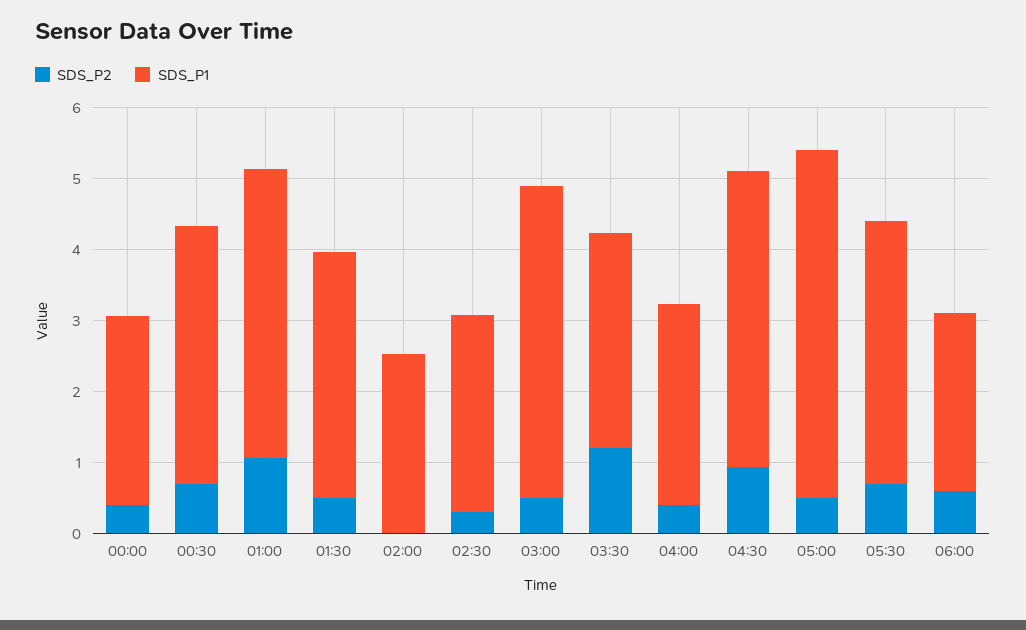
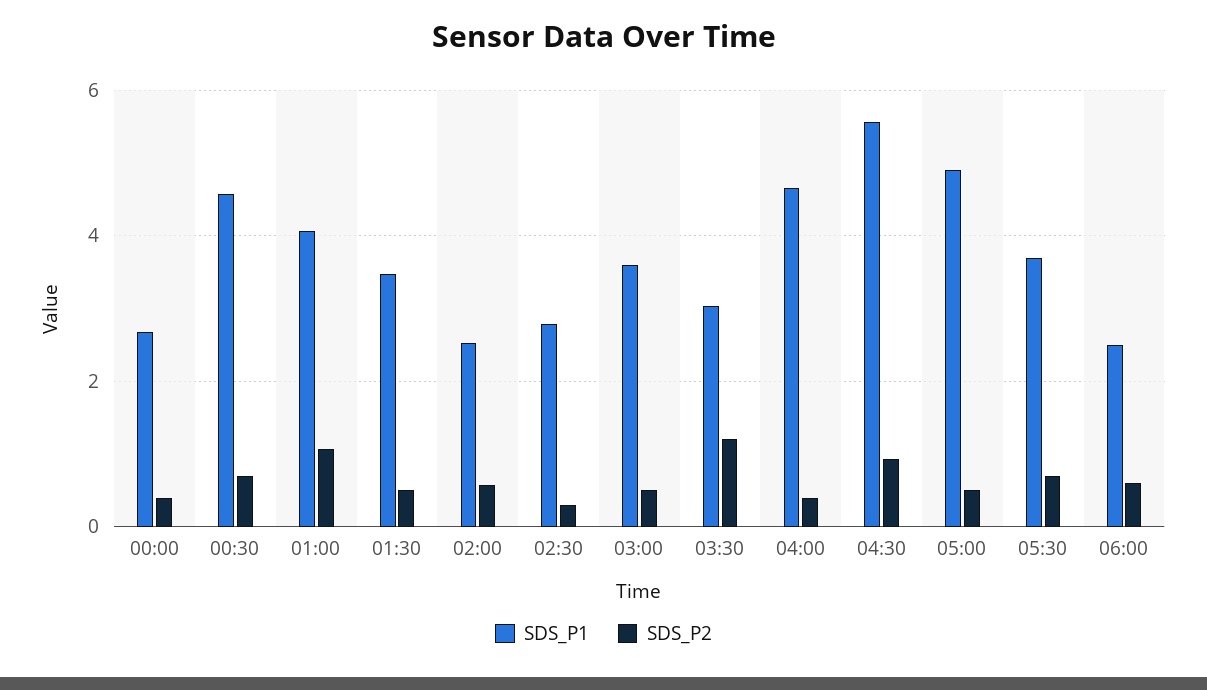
SDS_P1, 00:30: 3.6 -> 4.6
SDS_P2, 02:00: 0 -> 0.6
SDS_P1, 03:00: 4.4 -> 3.6
SDS_P1, 04:00: 2.8 -> 4.6
SDS_P1, 04:30: 4.2 -> 5.6

